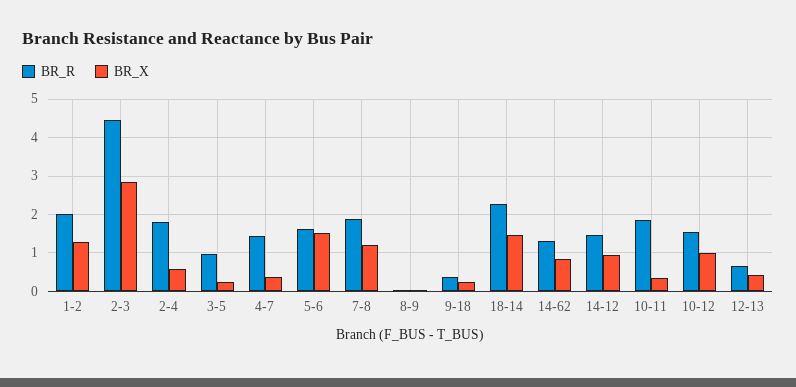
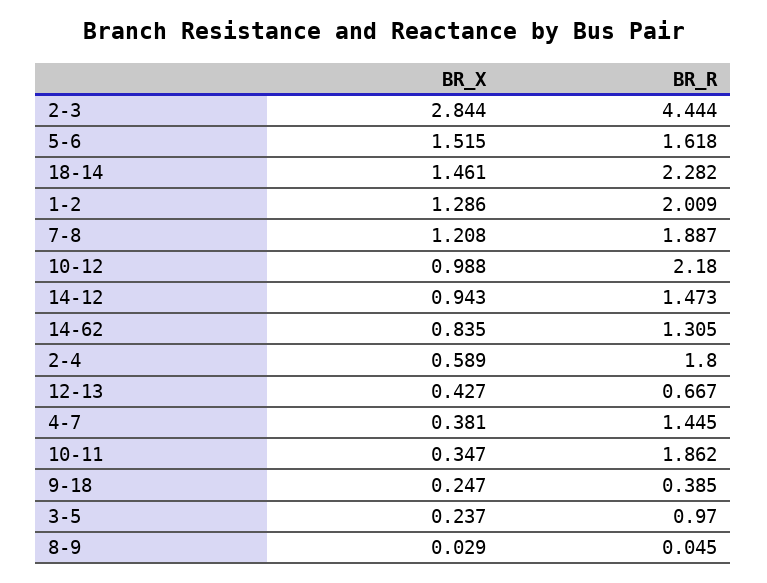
BR_R, 10-12: 1.6 -> 2.18

